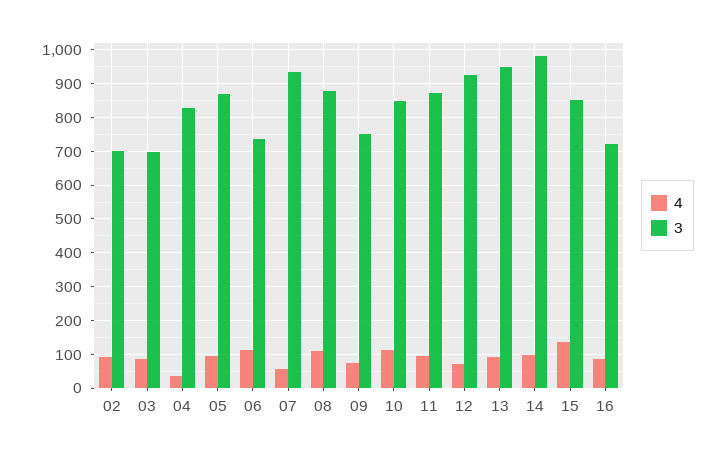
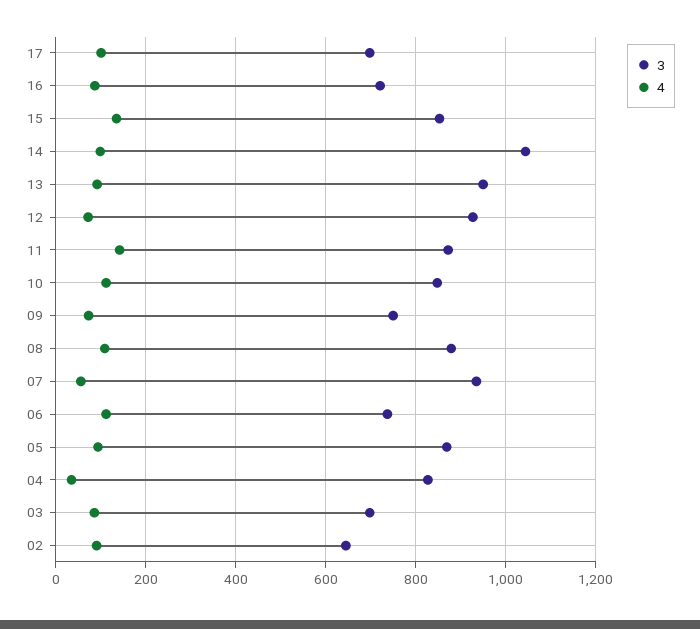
3, 02: 700 -> 640
4, 11: 100 -> 140
3, 14: 980 -> 1040
3, 17: none -> 700
4, 17: none -> 100

